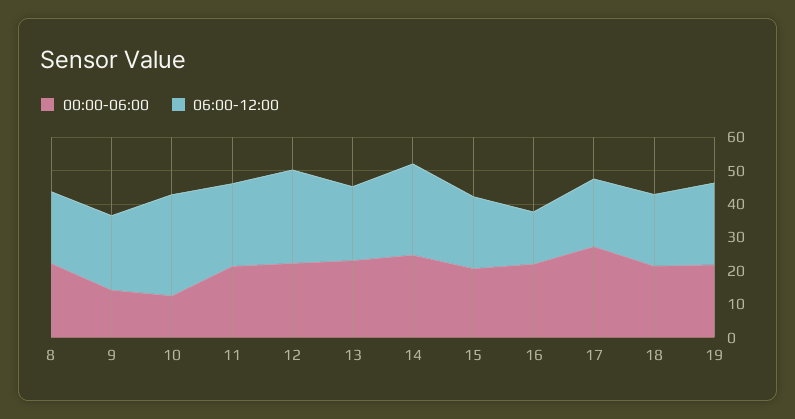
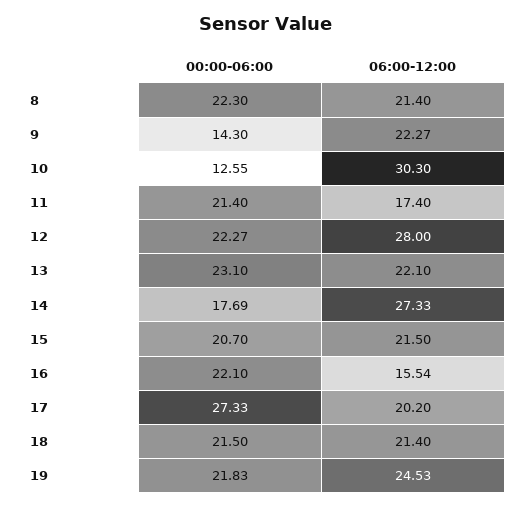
06:00-12:00, 11: 25 -> 17.4
00:00-06:00, 14: 25 -> 17.69

